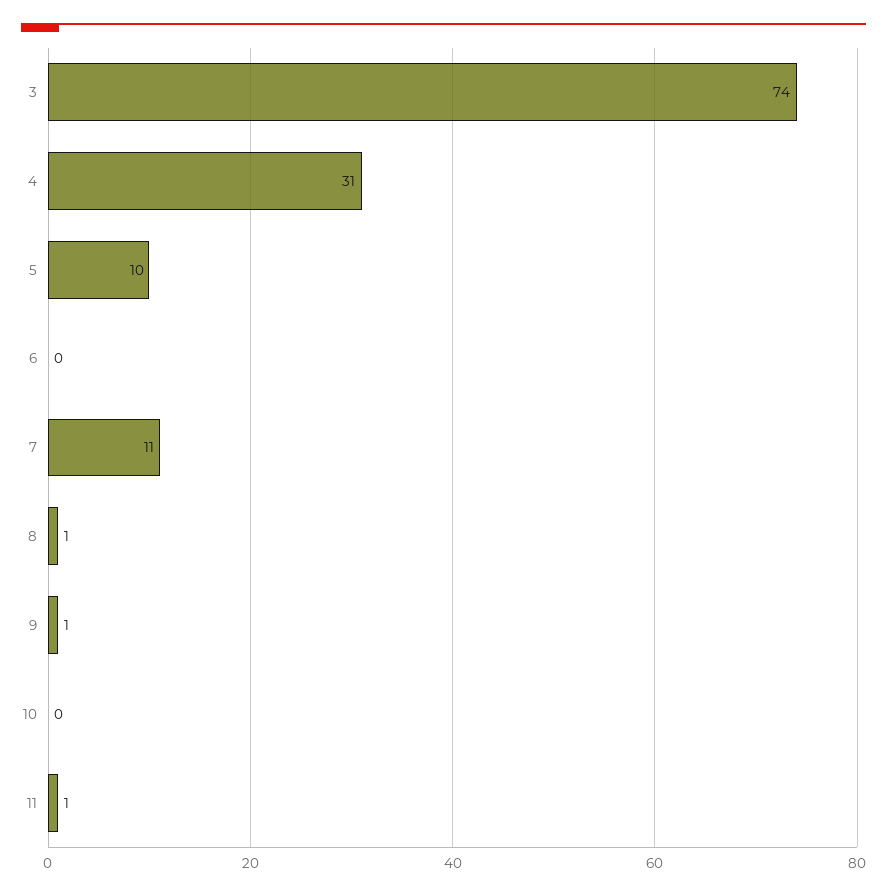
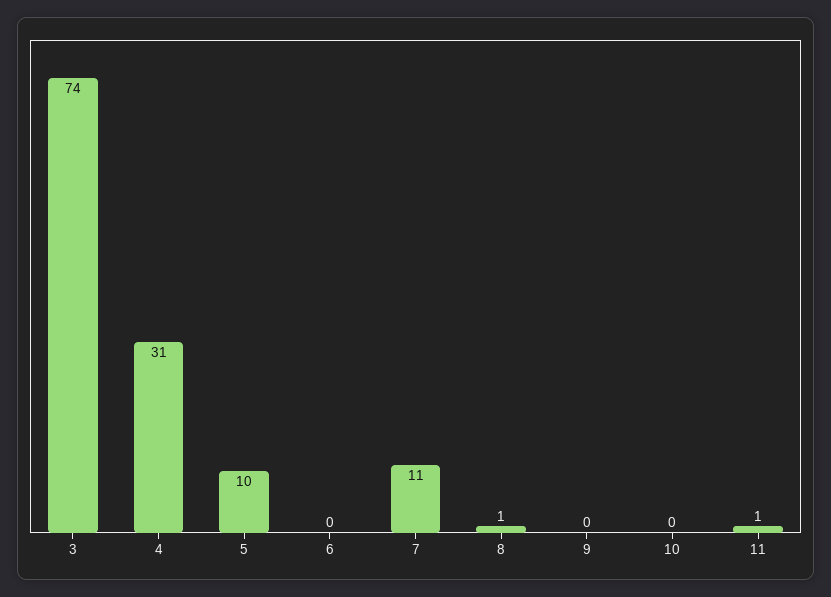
9: 1 -> 0

